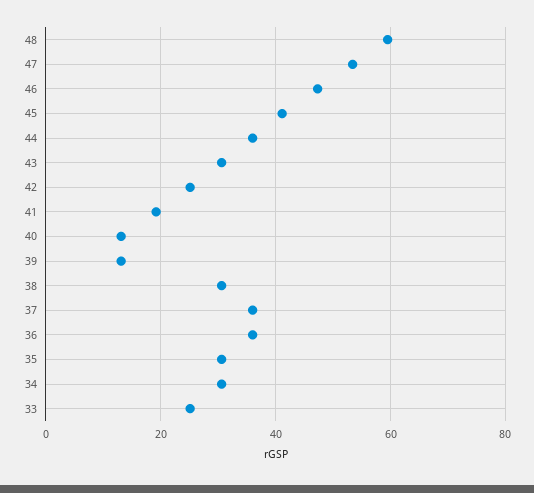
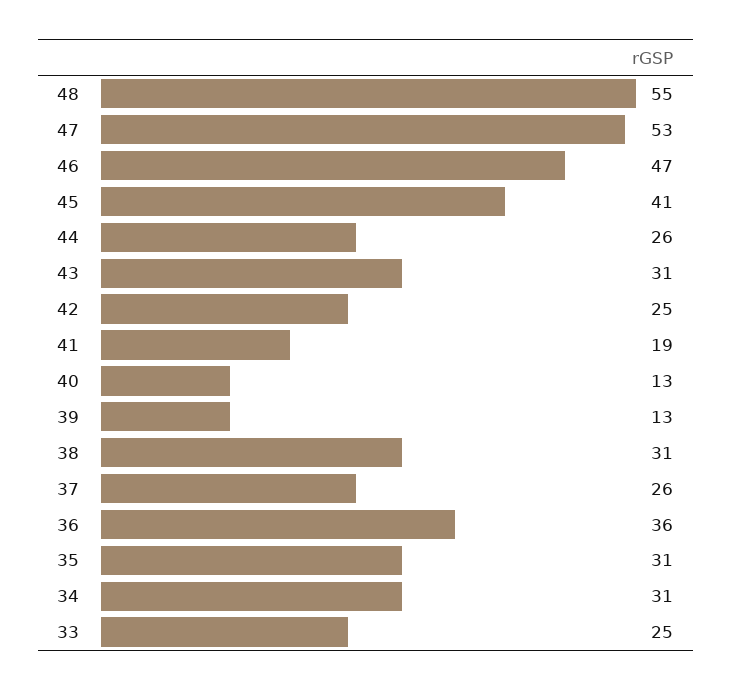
48: 60 -> 55
44: 36 -> 26
37: 36 -> 26

